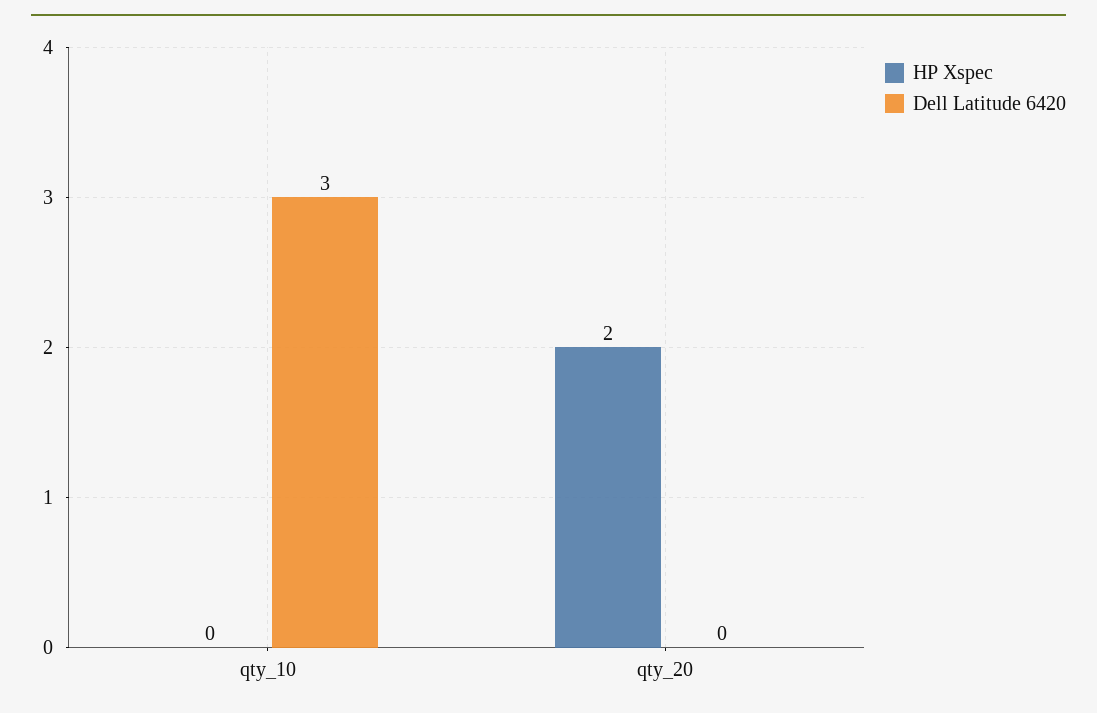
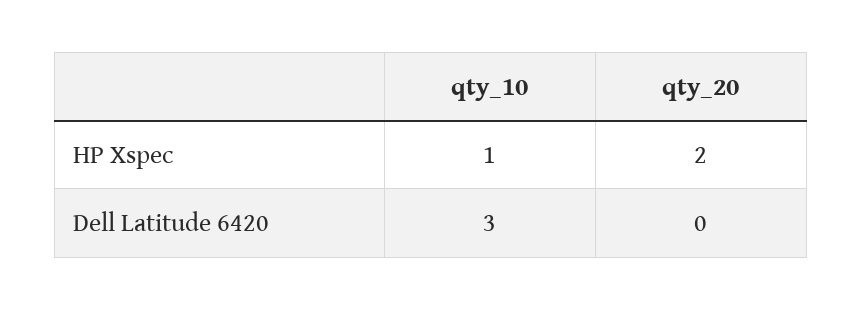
HP Xspec, qty_10: 0 -> 1

